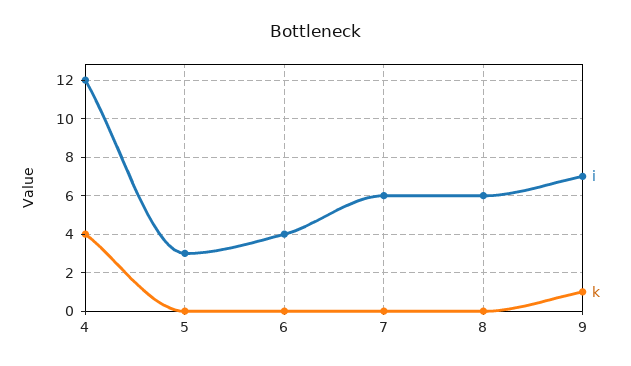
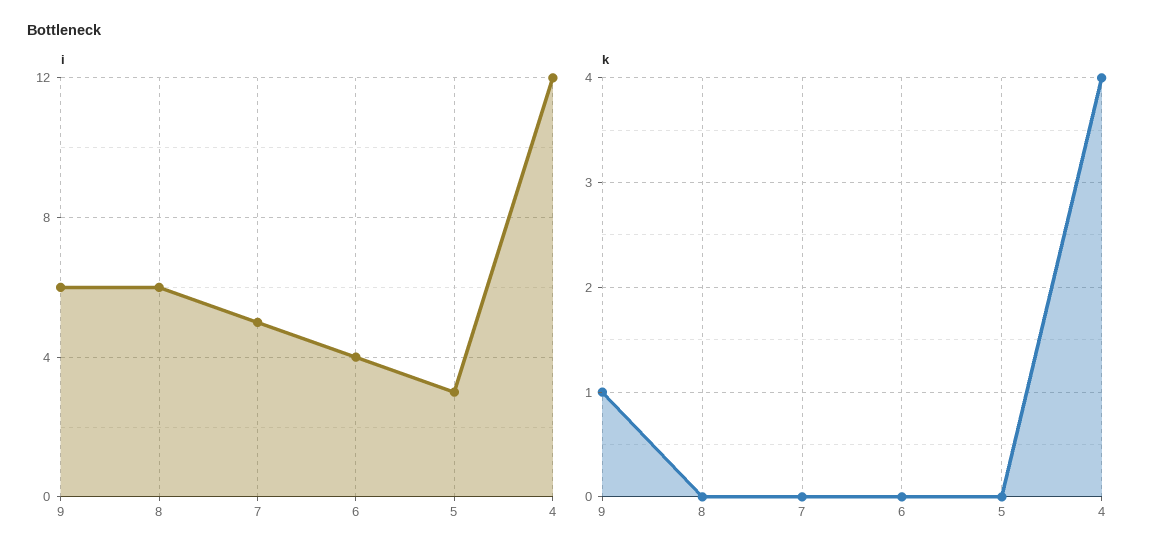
i, 7: 6 -> 5
i, 9: 7 -> 6

